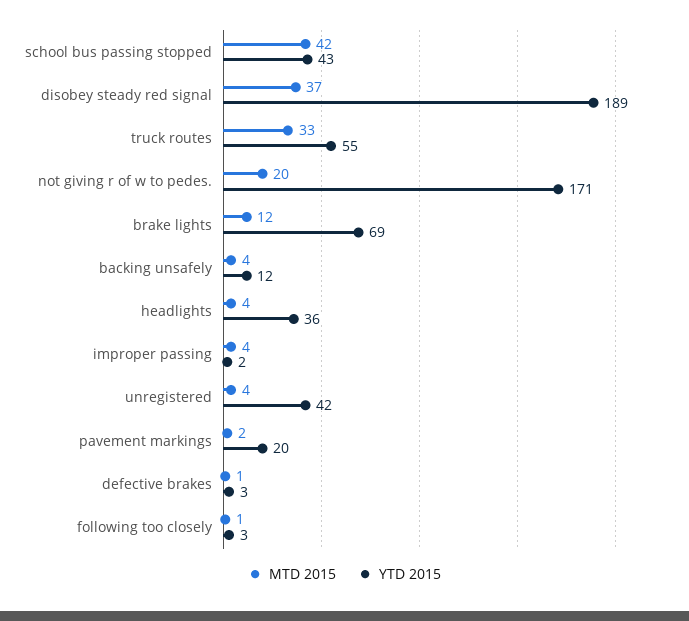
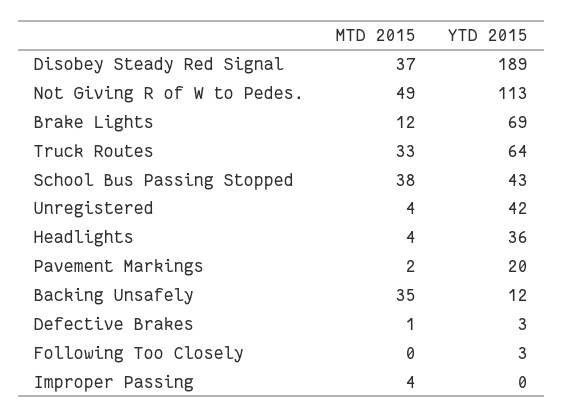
MTD 2015, school bus passing stopped: 42 -> 38
YTD 2015, truck routes: 55 -> 64
MTD 2015, not giving r of w to pedes.: 20 -> 49
YTD 2015, not giving r of w to pedes.: 171 -> 113
MTD 2015, backing unsafely: 4 -> 35
YTD 2015, improper passing: 2 -> 0
MTD 2015, following too closely: 1 -> 0

